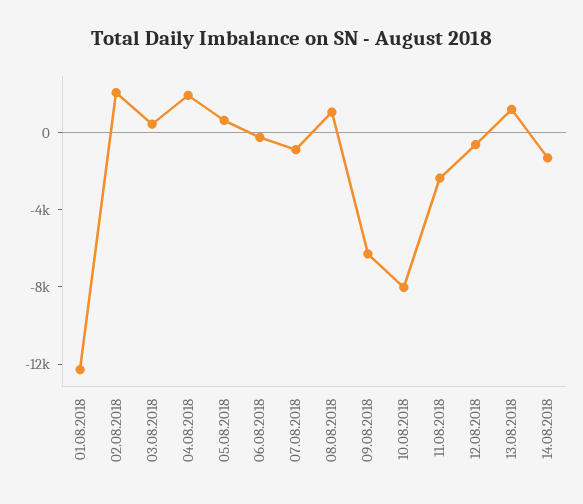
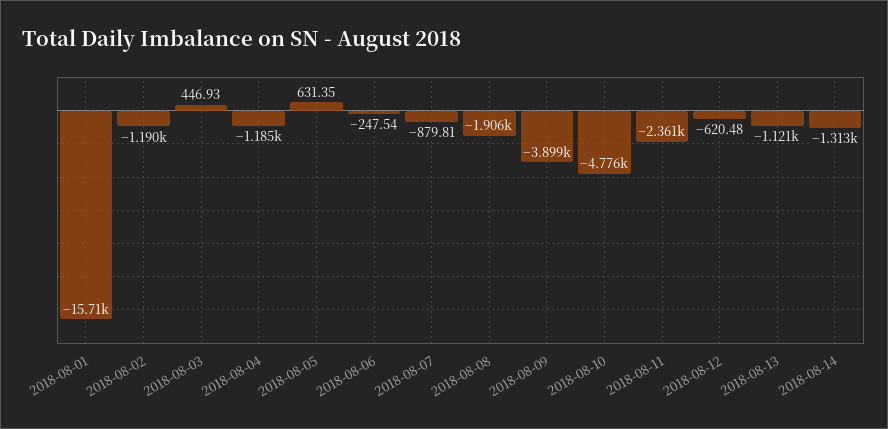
01.08.2018: -12000 -> -15710
02.08.2018: 2000 -> -1190
04.08.2018: 2000 -> -1185
08.08.2018: 1000 -> -1906
09.08.2018: -6000 -> -3899
10.08.2018: -8000 -> -4776
13.08.2018: 1000 -> -1121

